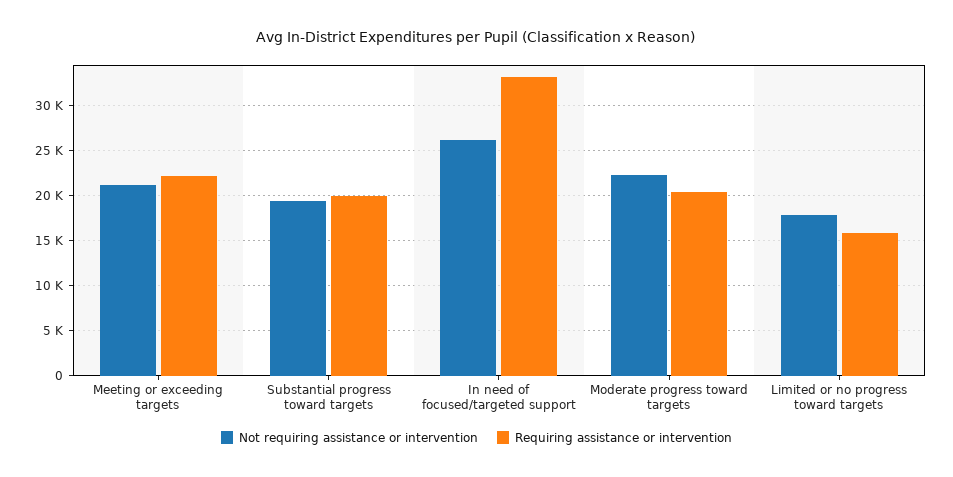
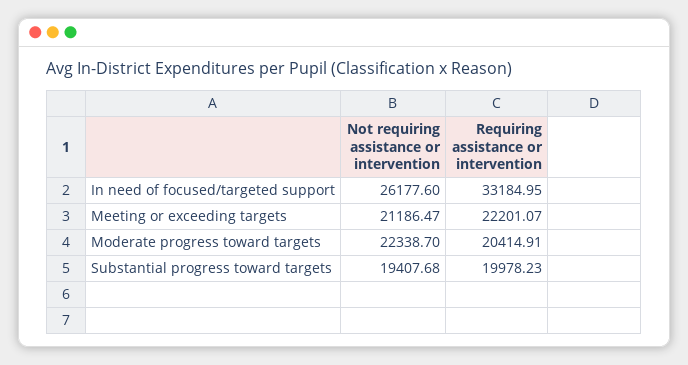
Not requiring assistance or intervention, Limited or no progress toward targets: 18000 -> none
Requiring assistance or intervention, Limited or no progress toward targets: 16000 -> none

